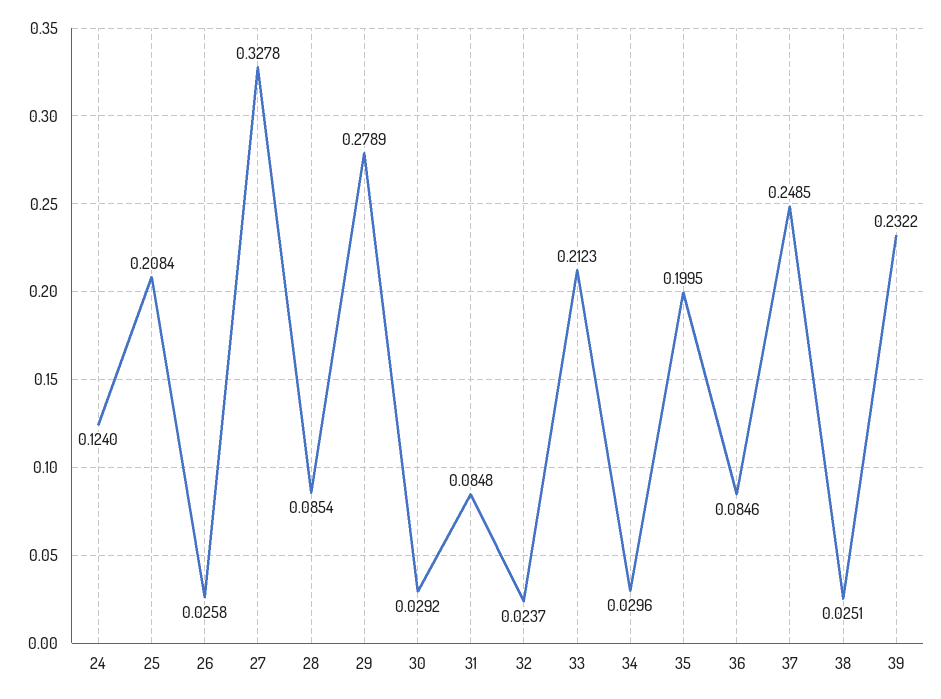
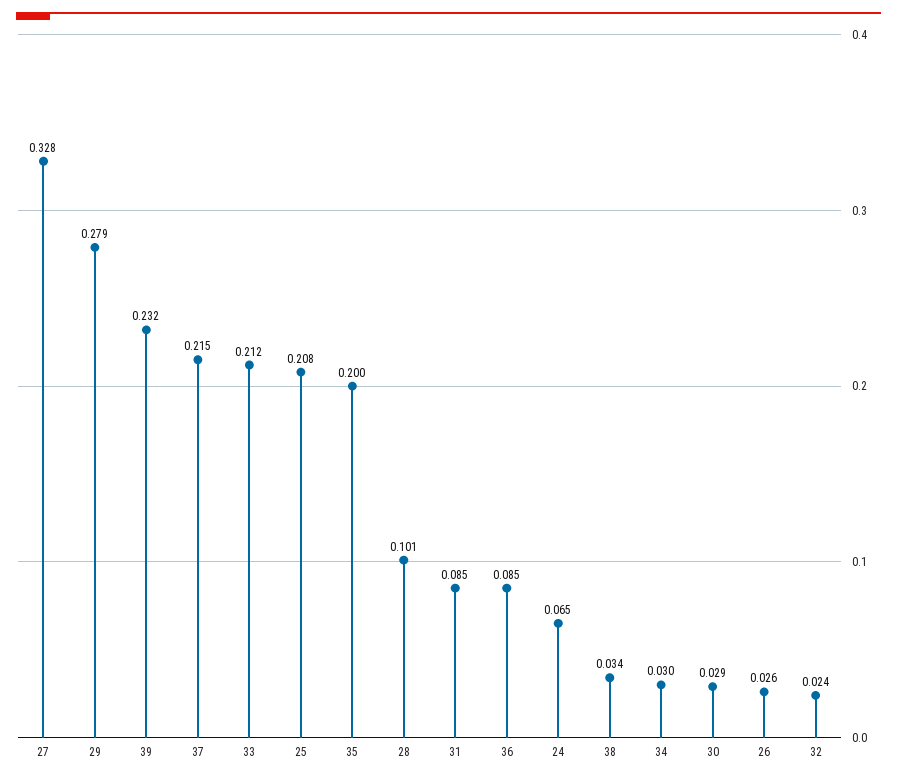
24: 0.124 -> 0.065
28: 0.0854 -> 0.101
37: 0.2485 -> 0.215
38: 0.0251 -> 0.034

